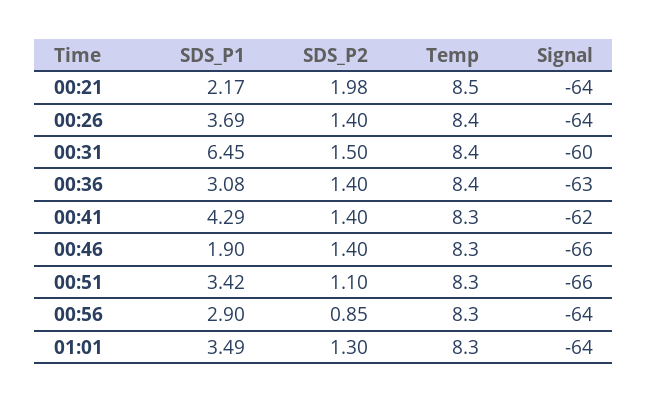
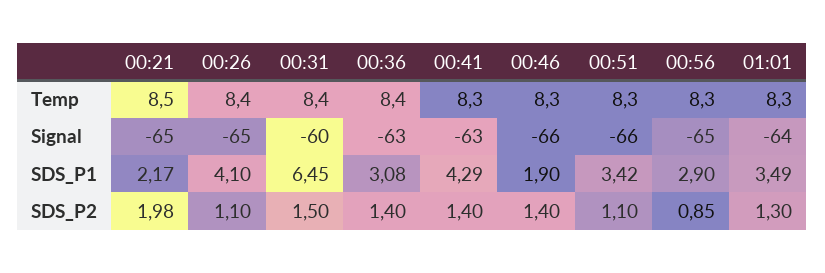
Signal, 00:21: -64 -> -65
SDS_P1, 00:26: 3.69 -> 4.1
SDS_P2, 00:26: 1.4 -> 1.1
Signal, 00:26: -64 -> -65
Signal, 00:41: -62 -> -63
Signal, 00:56: -64 -> -65

